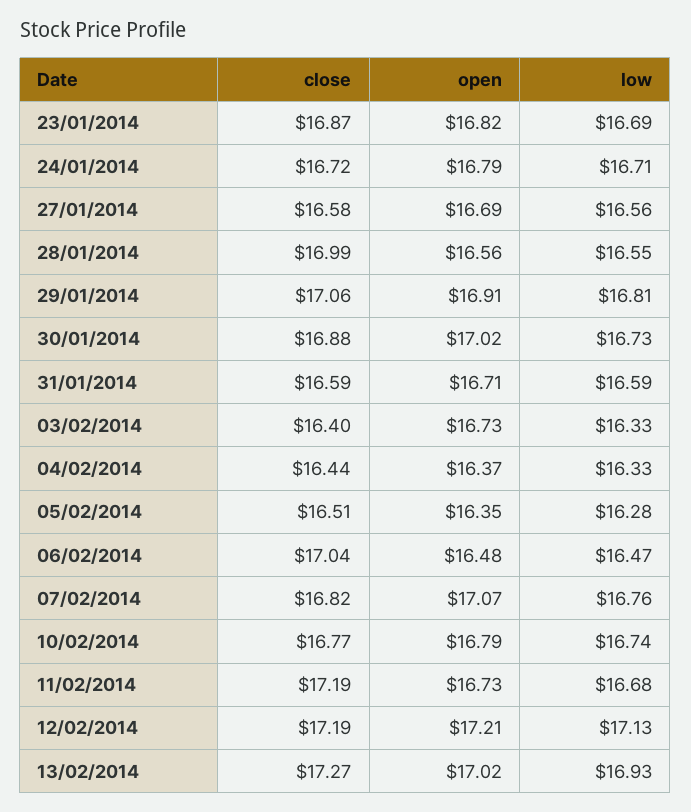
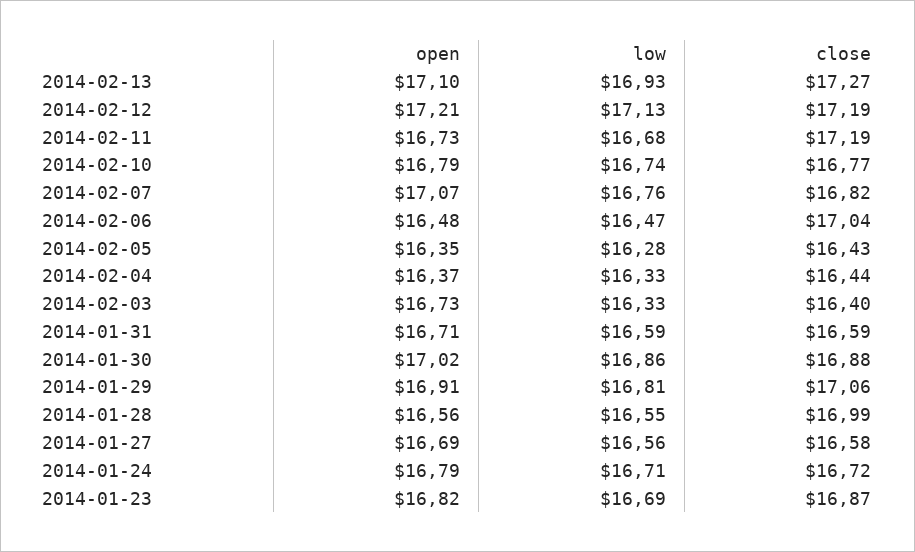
low, 30/01/2014: 16.73 -> 16.86
close, 05/02/2014: 16.51 -> 16.43
open, 13/02/2014: 17.02 -> 17.1

